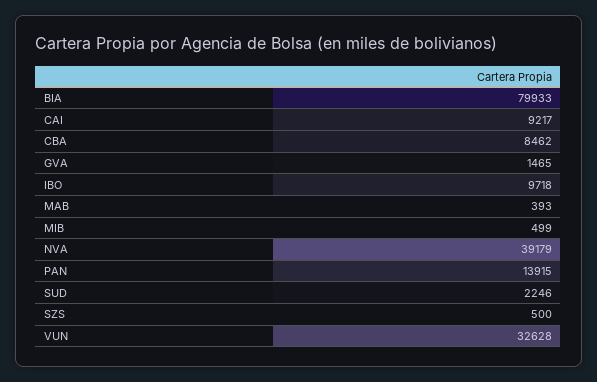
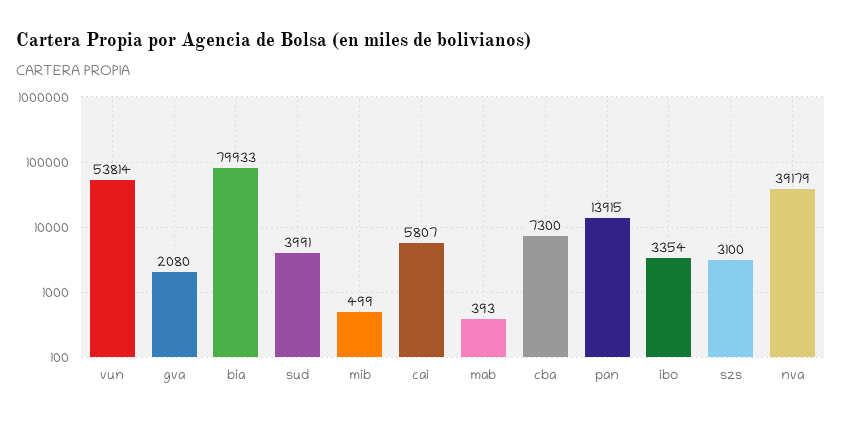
CAI: 9217 -> 5807
CBA: 8462 -> 7300
GVA: 1465 -> 2080
IBO: 9718 -> 3354
SUD: 2246 -> 3991
SZS: 500 -> 3100
VUN: 32628 -> 53814

